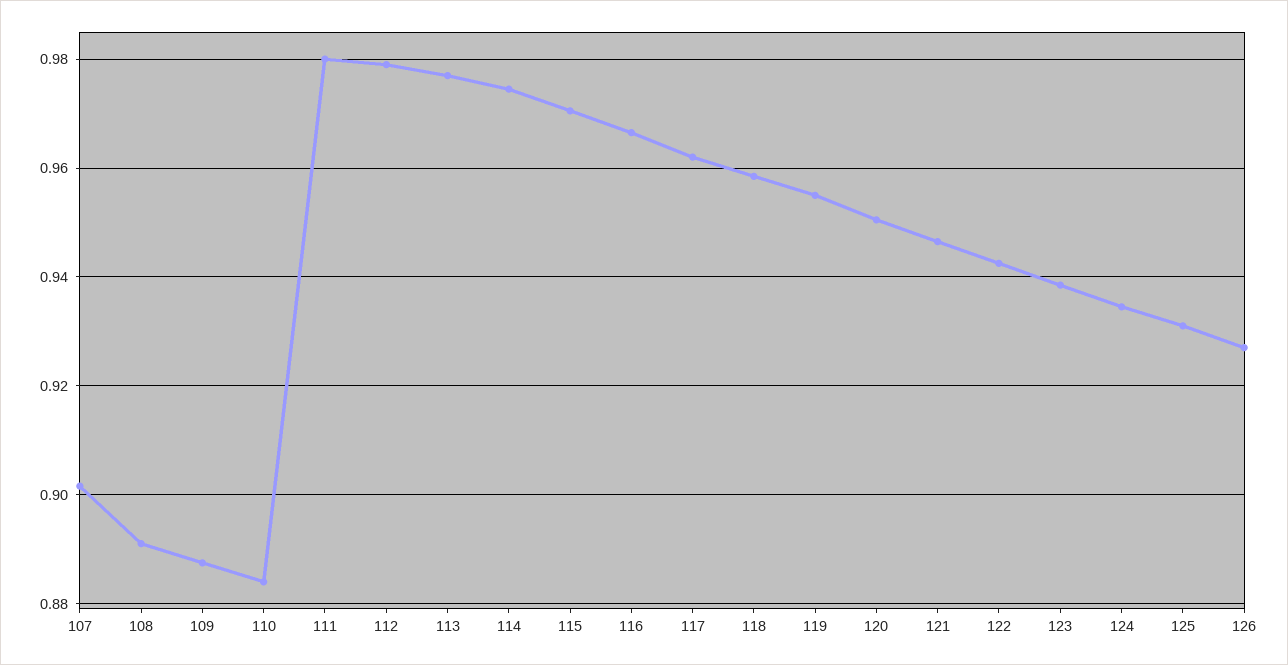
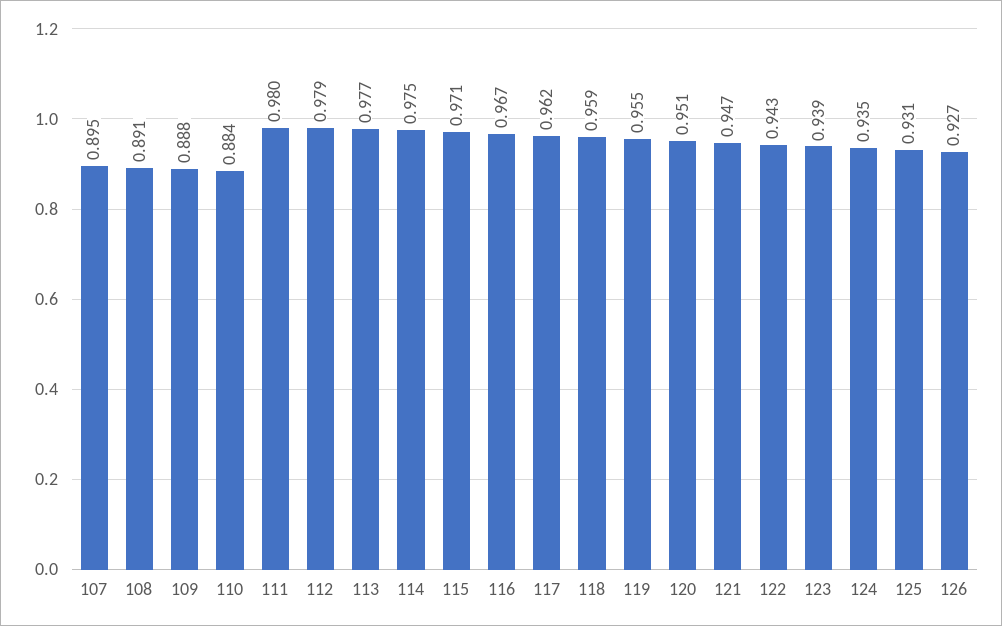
107: 0.902 -> 0.895

